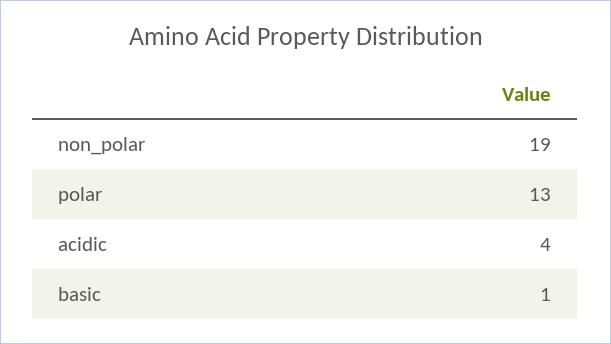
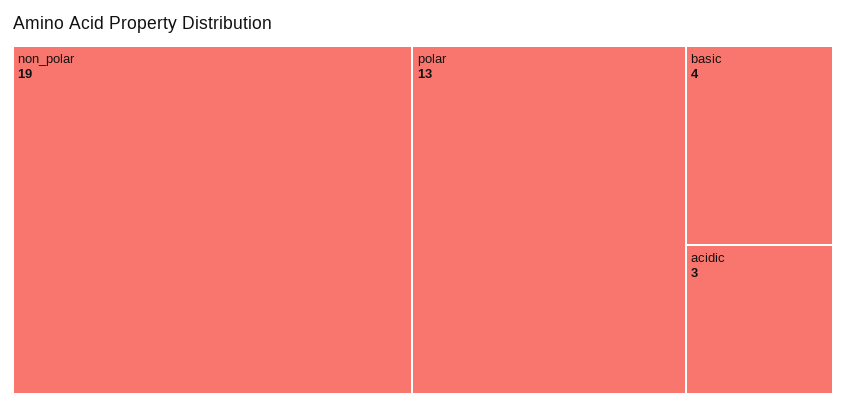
acidic: 4 -> 3
basic: 1 -> 4

